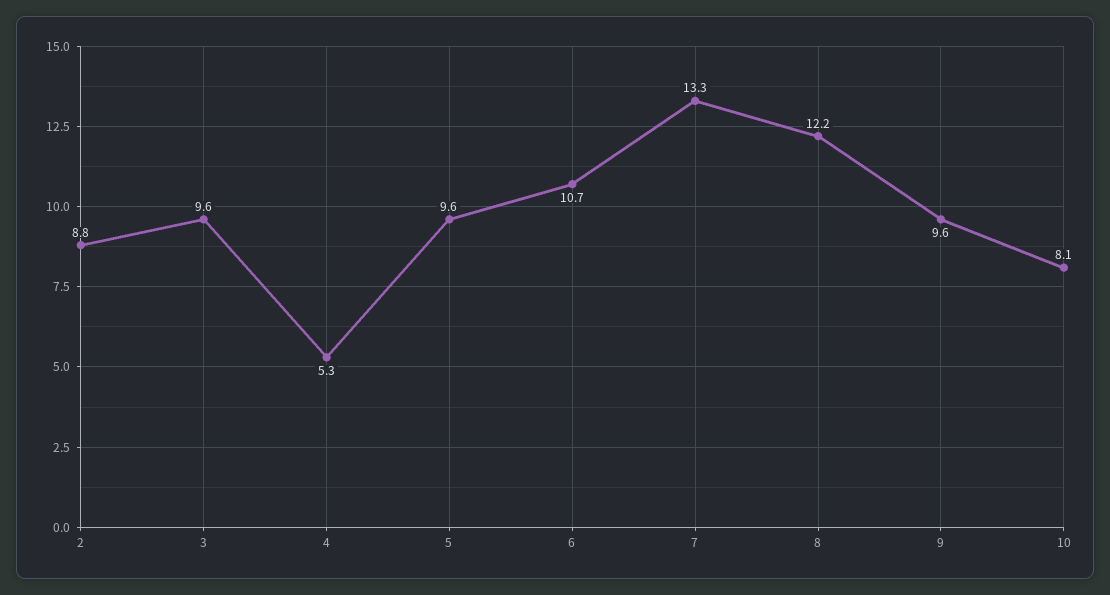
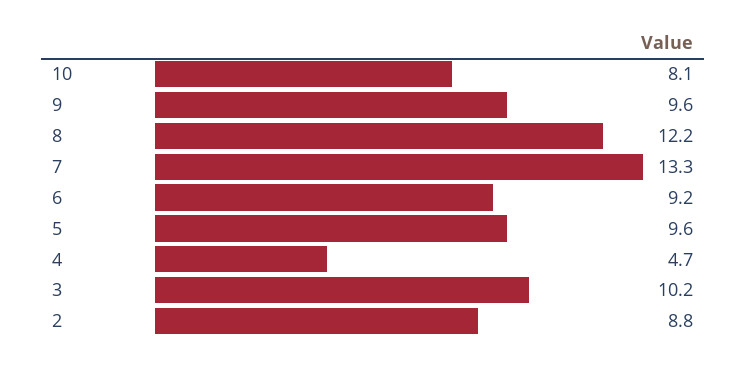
3: 9.6 -> 10.2
4: 5.3 -> 4.7
6: 10.7 -> 9.2

